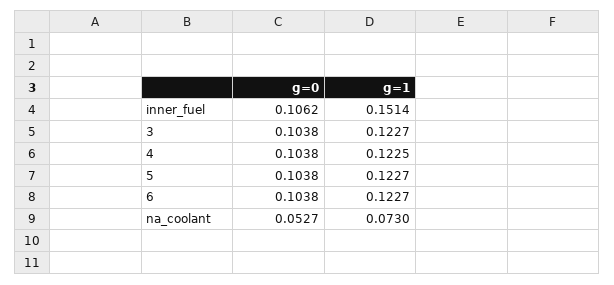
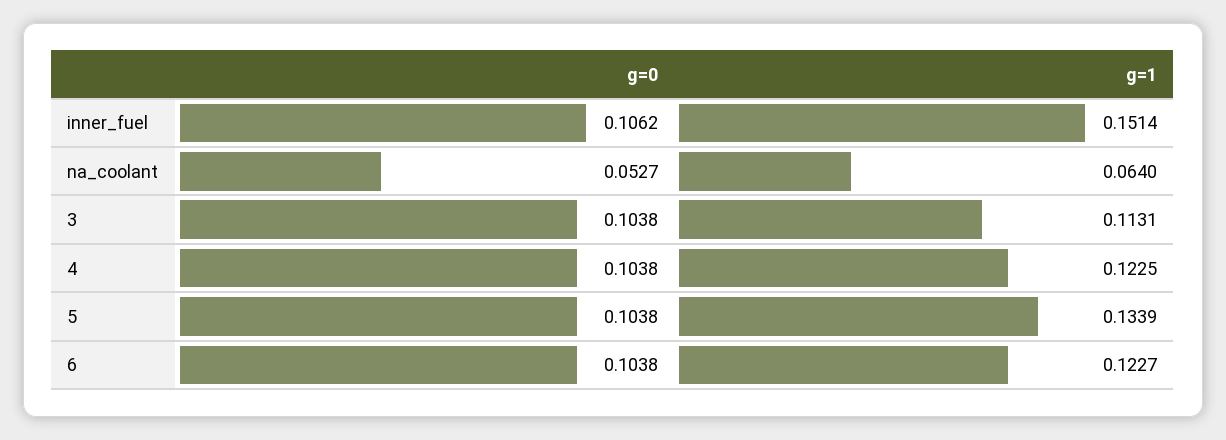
g=1, 3: 0.1227 -> 0.1131
g=1, 5: 0.1227 -> 0.1339
g=1, na_coolant: 0.073 -> 0.064

